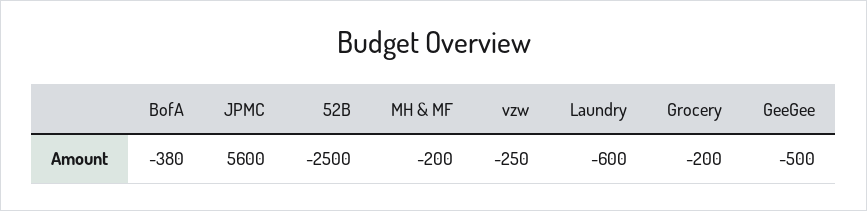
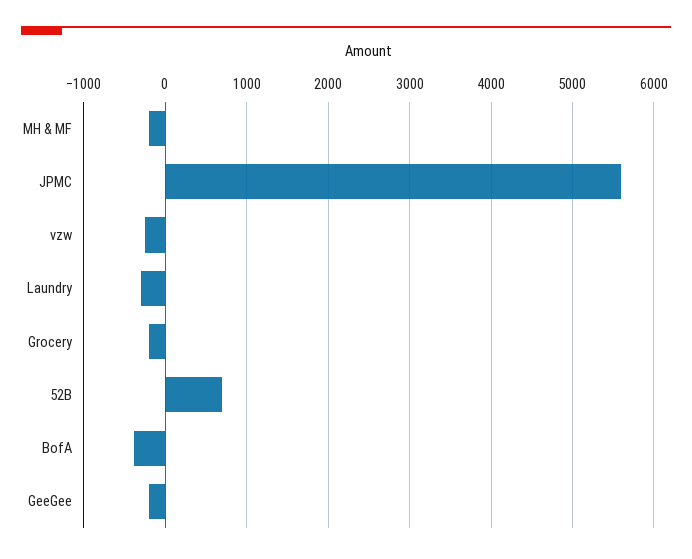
52B: -2500 -> 700
Laundry: -600 -> -300
GeeGee: -500 -> -200

